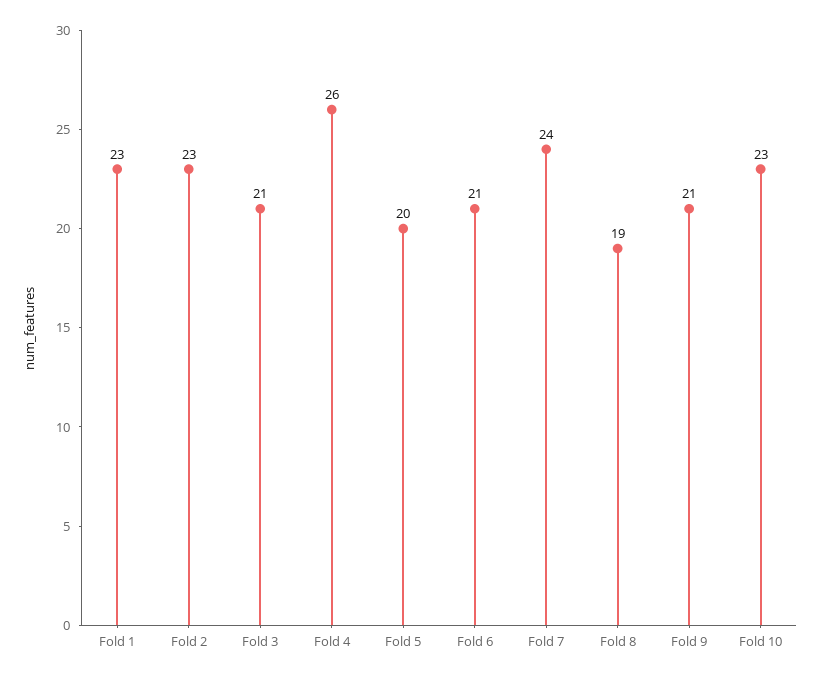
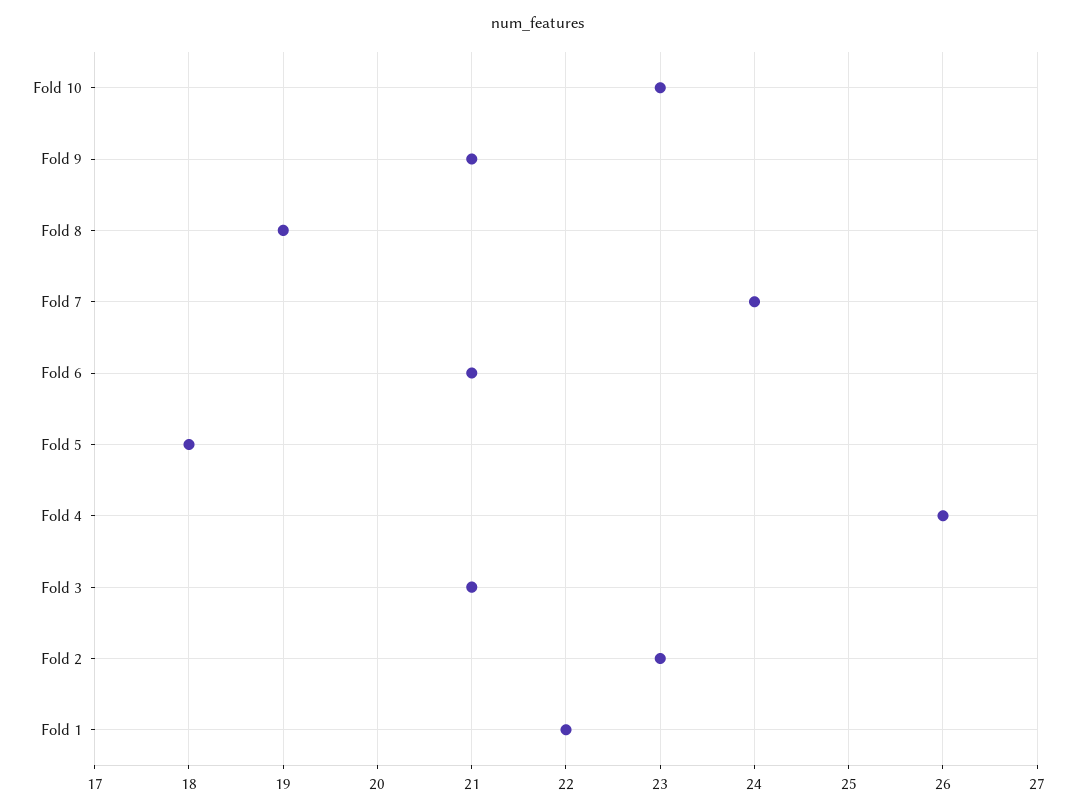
Fold 1: 23 -> 22
Fold 5: 20 -> 18

